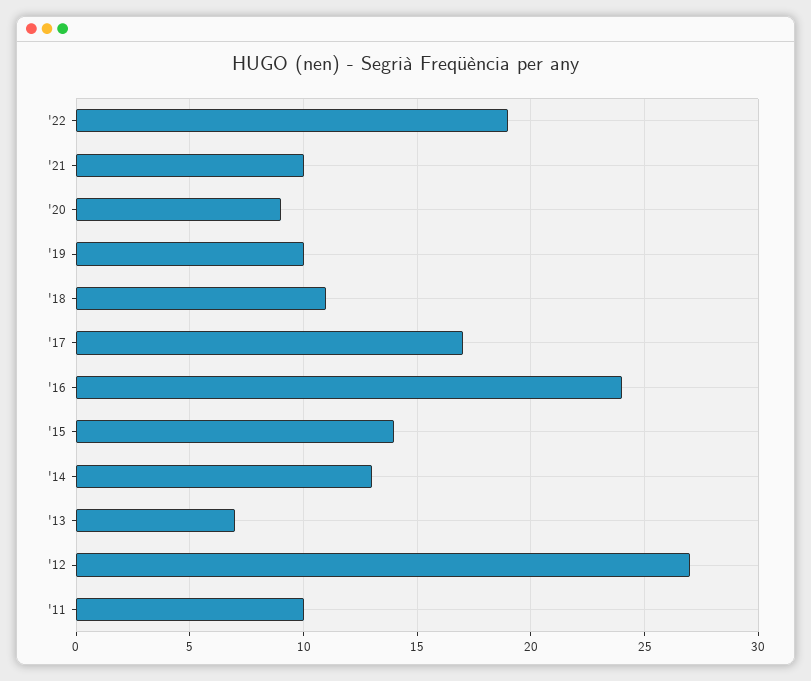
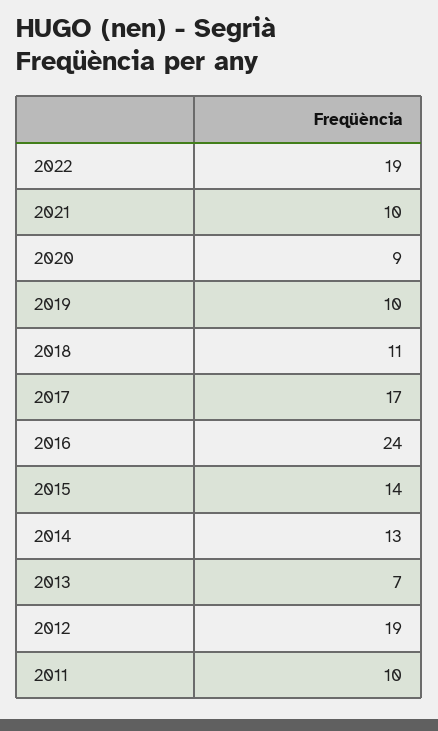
'12: 27 -> 19

